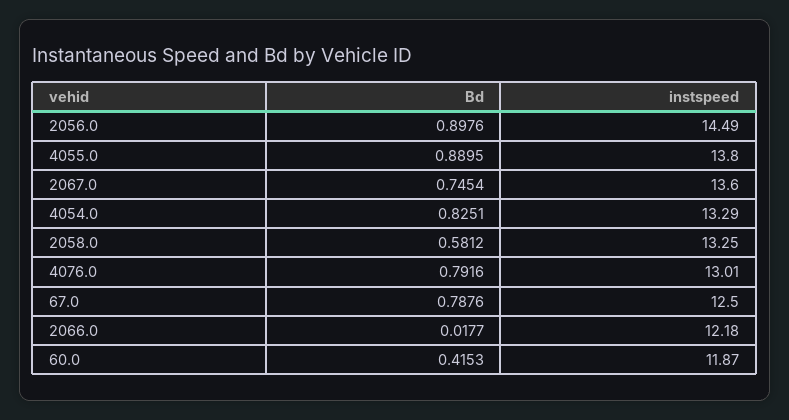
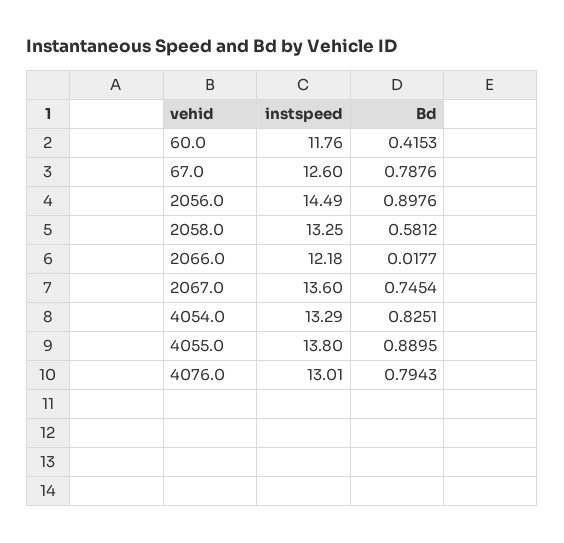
Bd, 4076.0: 0.7916 -> 0.7943
instspeed, 67.0: 12.5 -> 12.6
instspeed, 60.0: 11.87 -> 11.76

